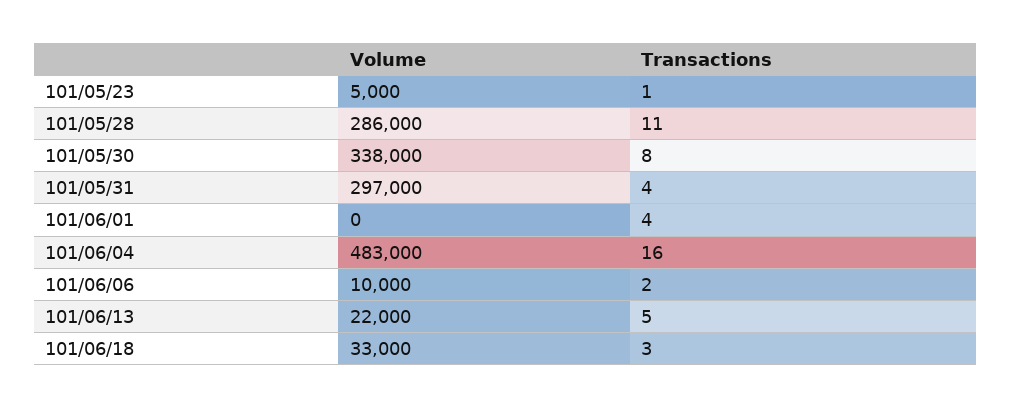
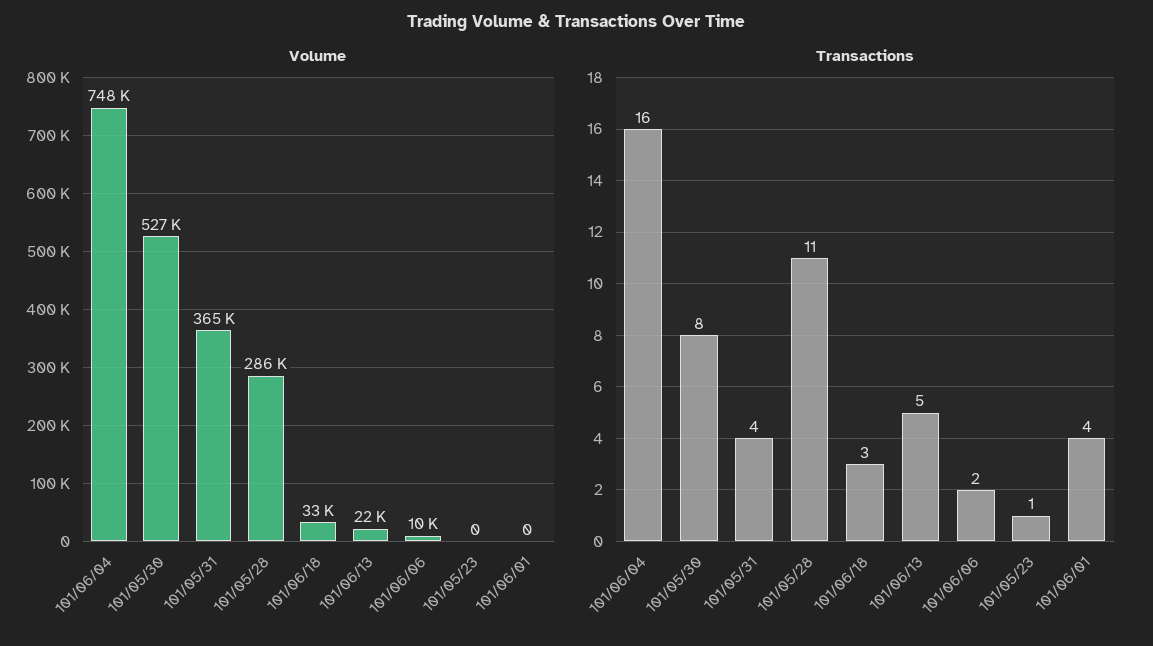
Volume, 101/05/23: 5000 -> 0
Volume, 101/05/30: 338000 -> 527000
Volume, 101/05/31: 297000 -> 365000
Volume, 101/06/04: 483000 -> 748000

